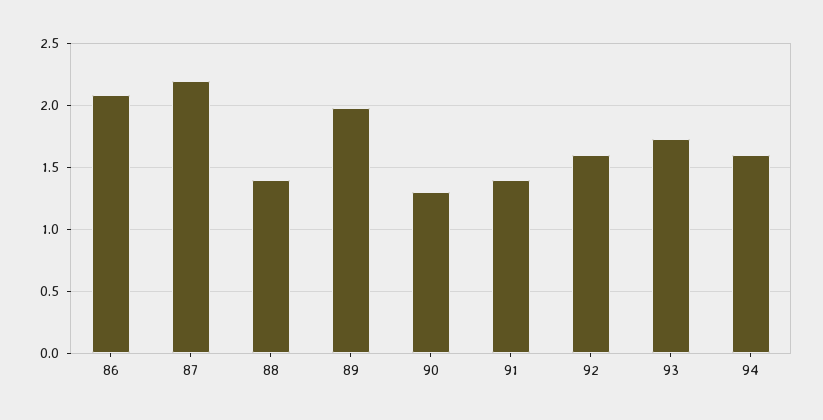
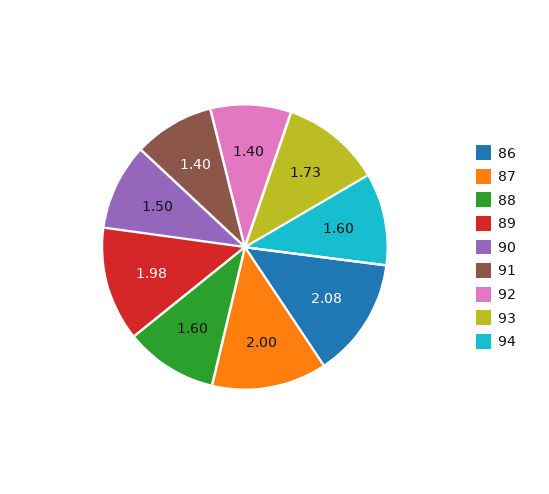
87: 2.2 -> 2
88: 1.4 -> 1.6
90: 1.3 -> 1.5
92: 1.6 -> 1.4

